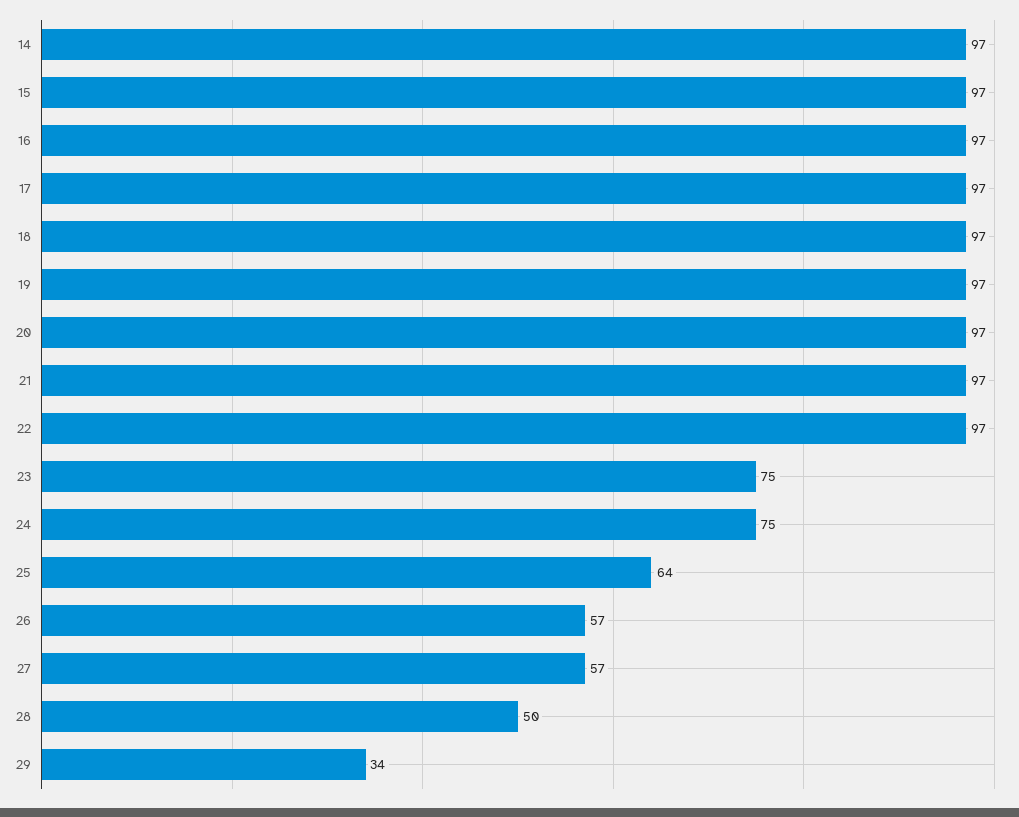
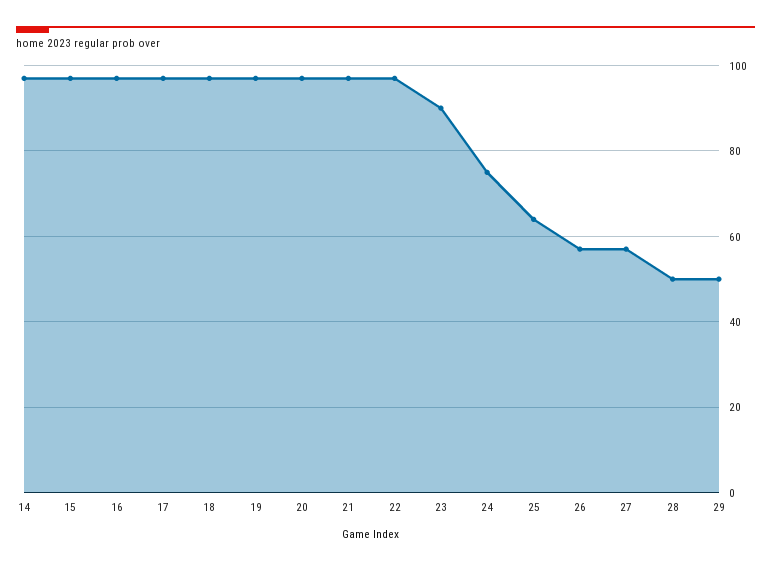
23: 75 -> 90
29: 34 -> 50

